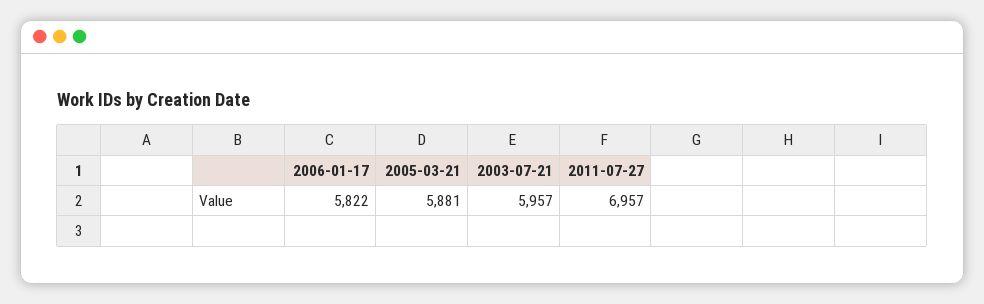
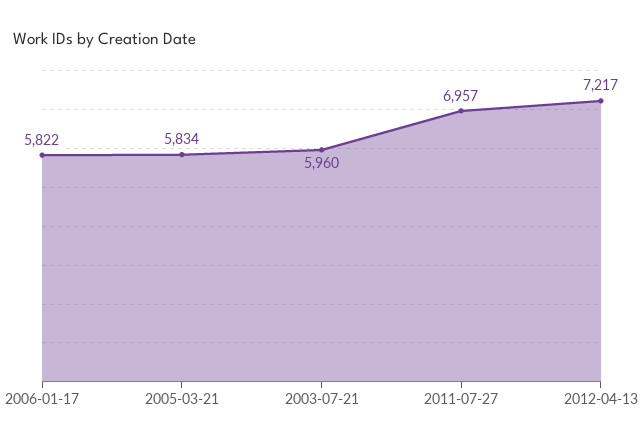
2005-03-21: 5881 -> 5834
2003-07-21: 5957 -> 5960
2012-04-13: none -> 7217

